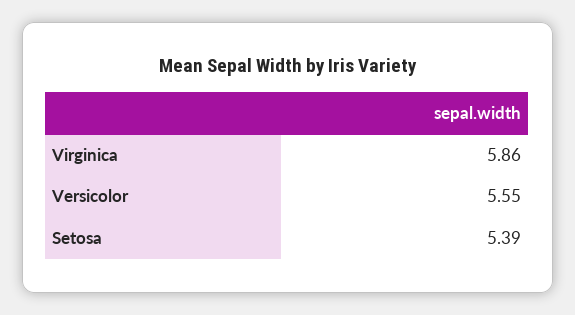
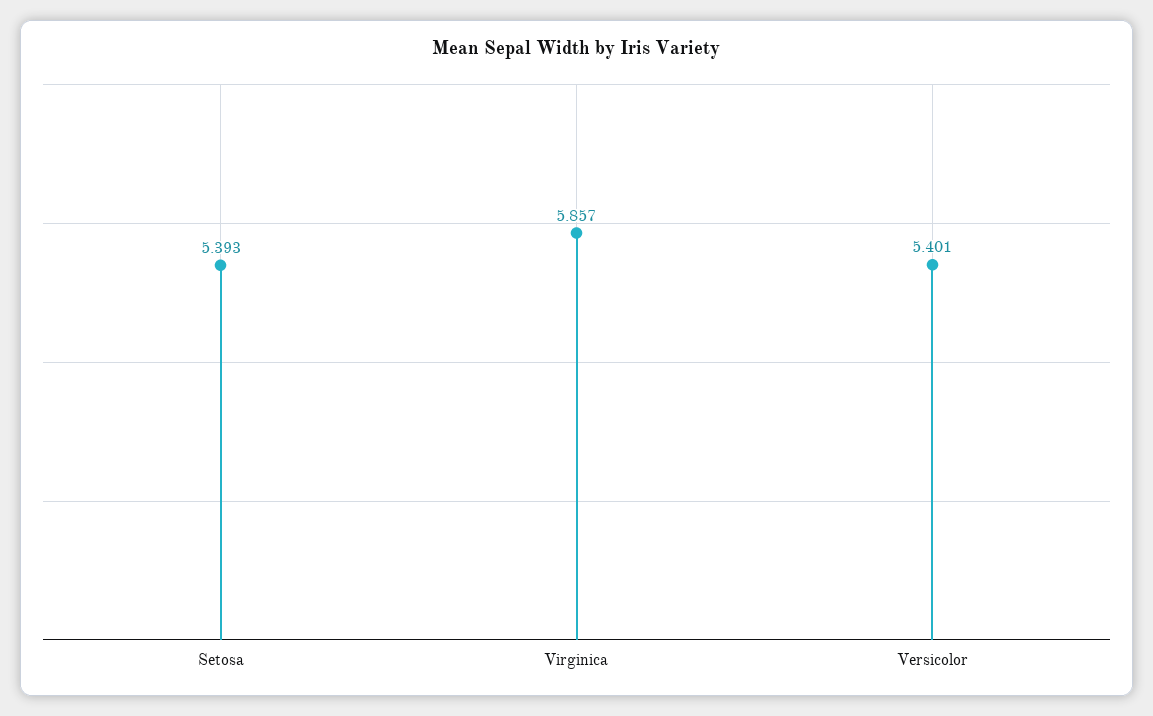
Versicolor: 5.55 -> 5.401

